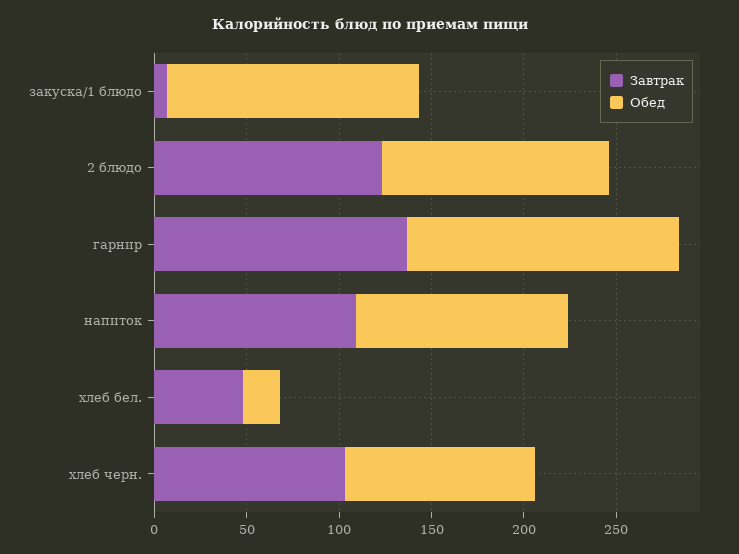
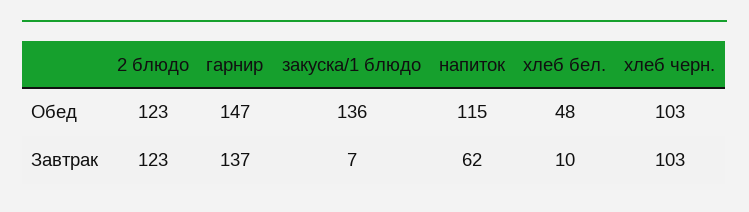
Завтрак, напиток: 110 -> 62
Завтрак, хлеб бел.: 50 -> 10
Обед, хлеб бел.: 20 -> 48

